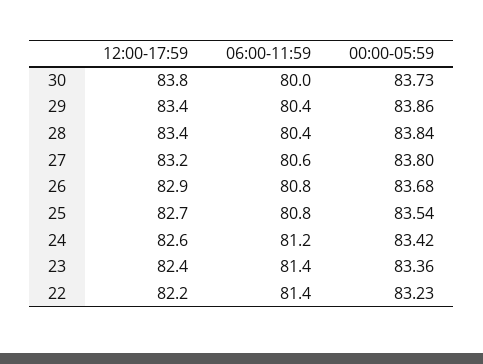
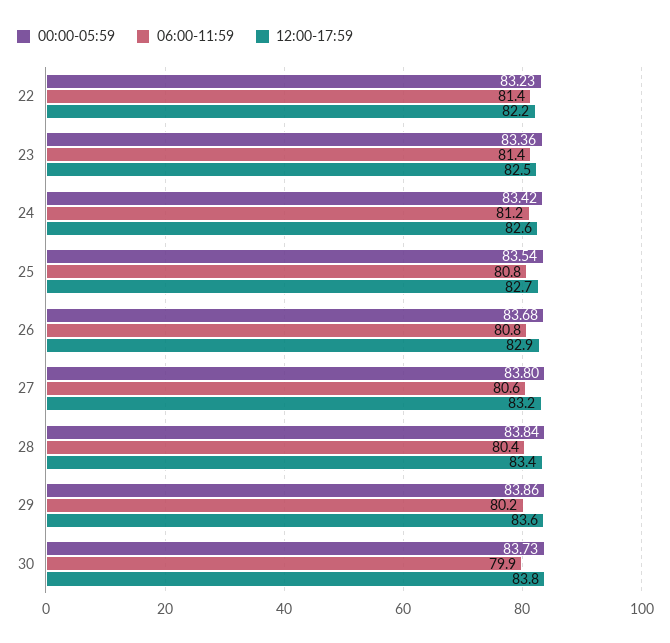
06:00-11:59, 30: 80 -> 79.9
12:00-17:59, 29: 83.4 -> 83.6
06:00-11:59, 29: 80.4 -> 80.2
12:00-17:59, 23: 82.4 -> 82.5

